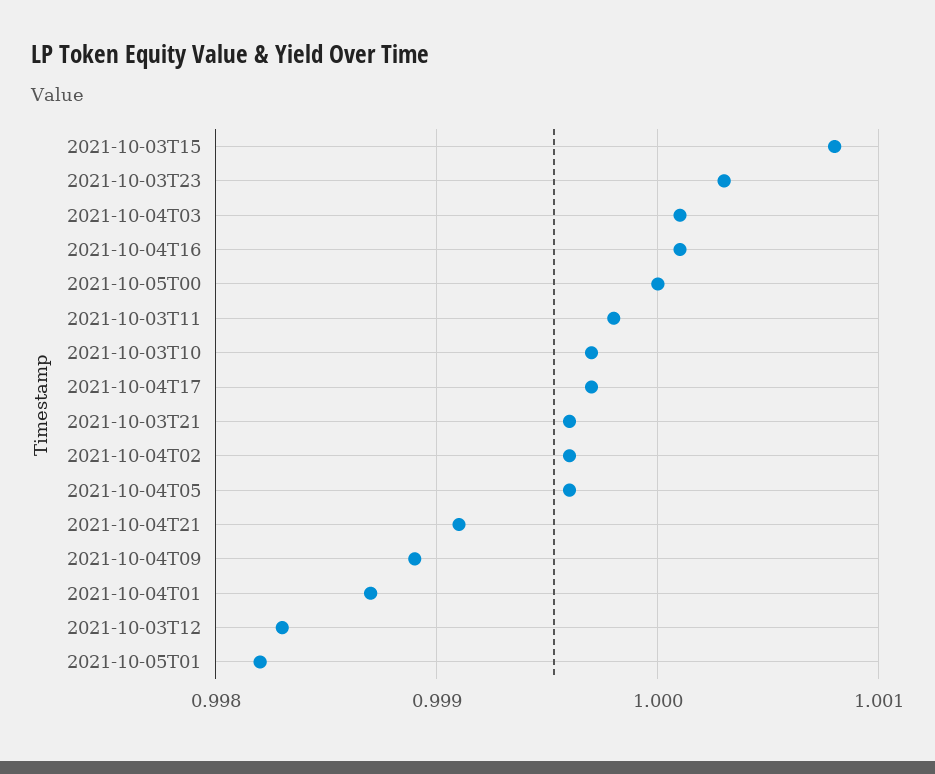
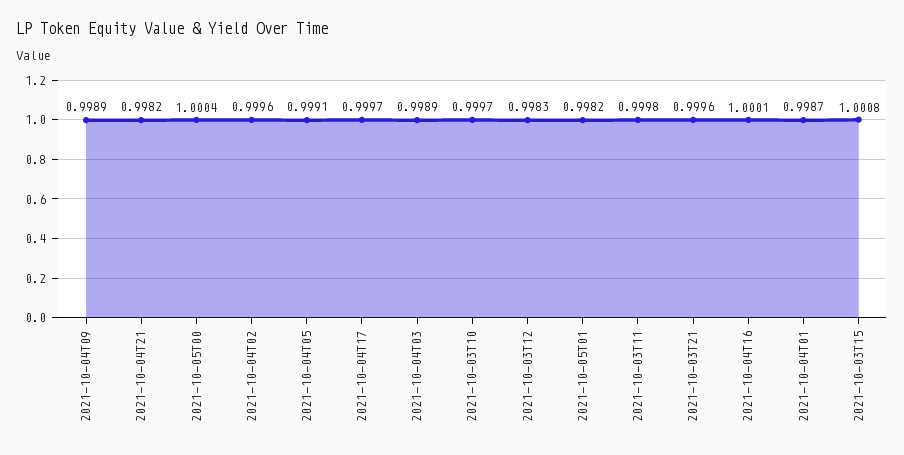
2021-10-03T23: 1.0003 -> none
2021-10-04T03: 1.0001 -> 0.9989
2021-10-05T00: 1 -> 1.0004
2021-10-04T05: 0.9996 -> 0.9991
2021-10-04T21: 0.9991 -> 0.9982

